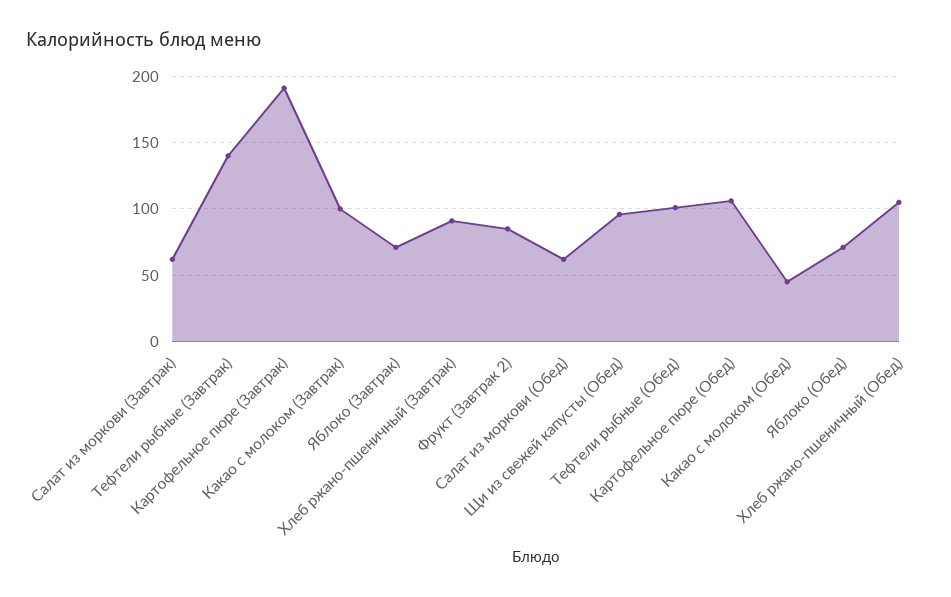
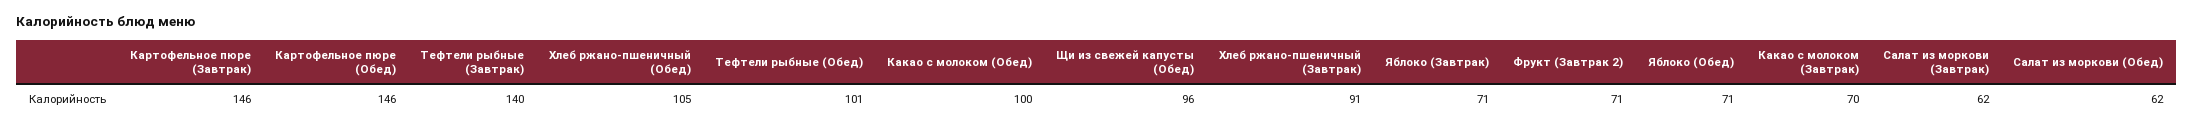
Картофельное пюре (Завтрак): 190 -> 146
Какао с молоком (Завтрак): 100 -> 70
Фрукт (Завтрак 2): 85 -> 71
Картофельное пюре (Обед): 105 -> 146
Какао с молоком (Обед): 45 -> 100

